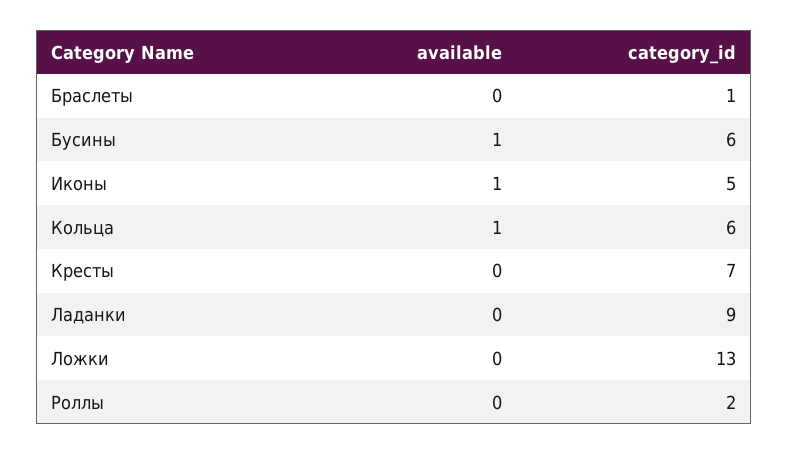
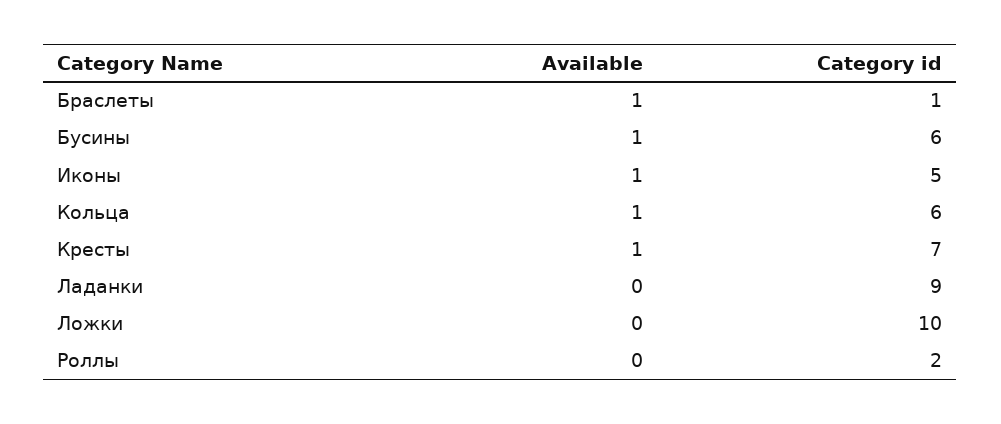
available, Браслеты: 0 -> 1
available, Кресты: 0 -> 1
category_id, Ложки: 13 -> 10

